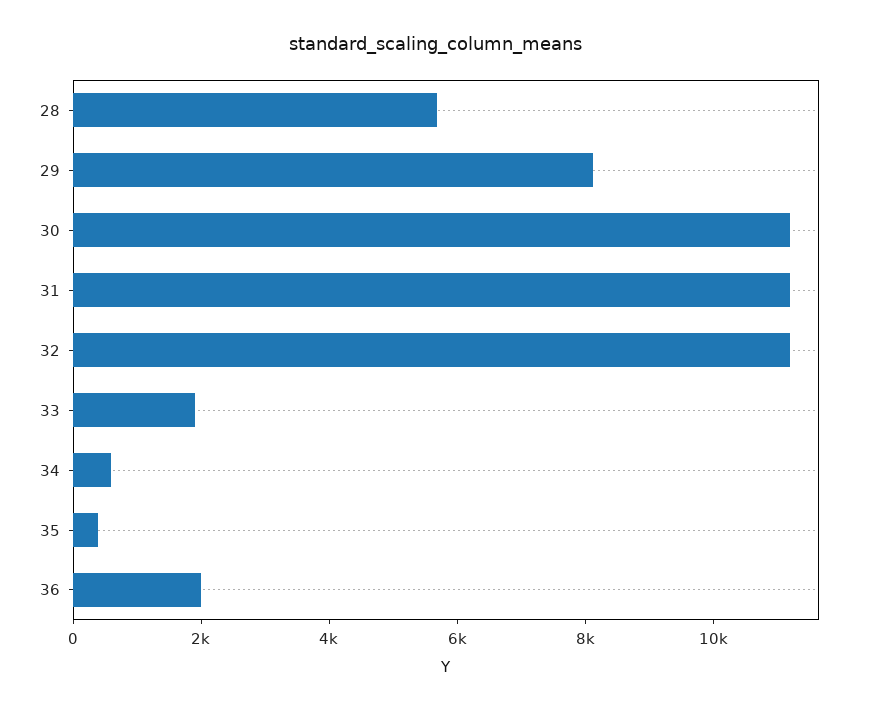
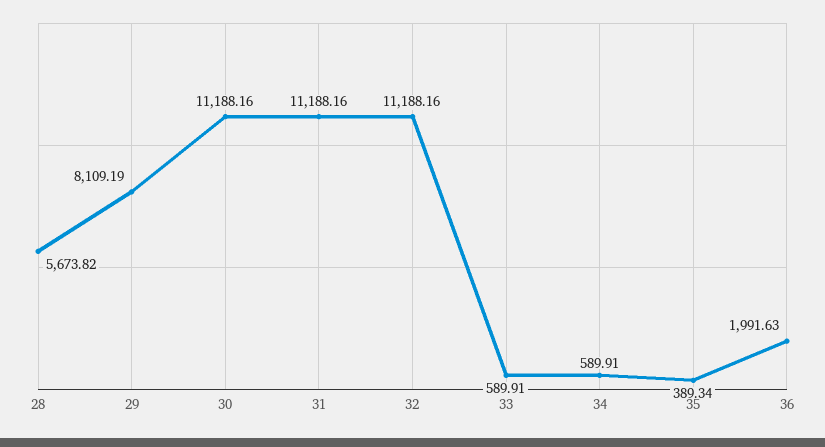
33: 2000 -> 589.91

